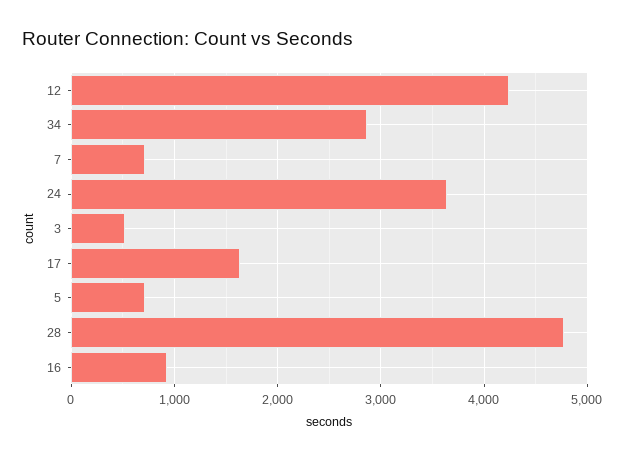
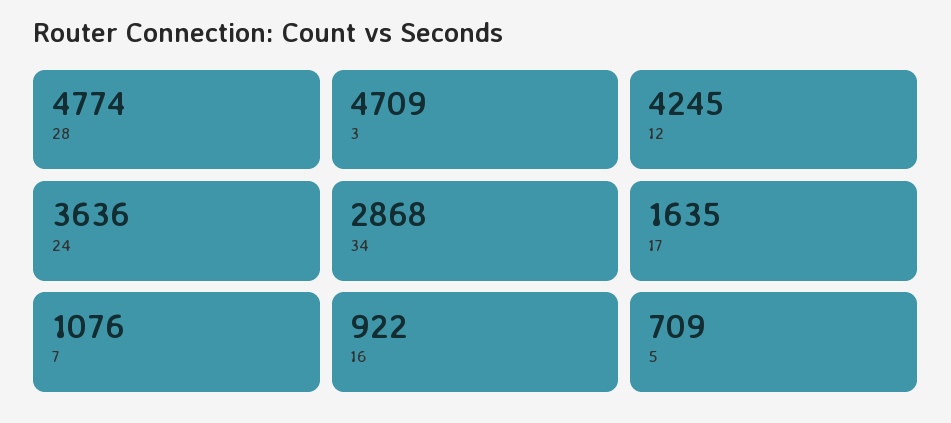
7: 700 -> 1076
3: 500 -> 4709

